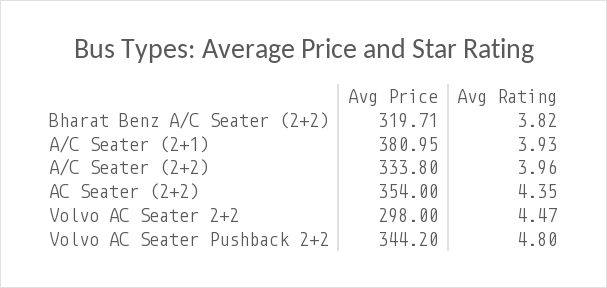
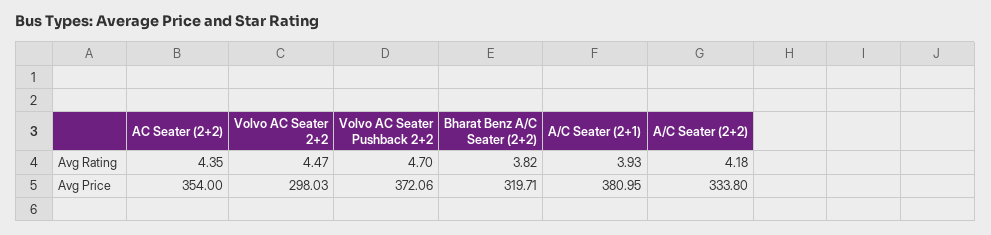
Avg Rating, A/C Seater (2+2): 3.96 -> 4.18
Avg Price, Volvo AC Seater 2+2: 298 -> 298.03
Avg Price, Volvo AC Seater Pushback 2+2: 344.2 -> 372.06
Avg Rating, Volvo AC Seater Pushback 2+2: 4.8 -> 4.7

